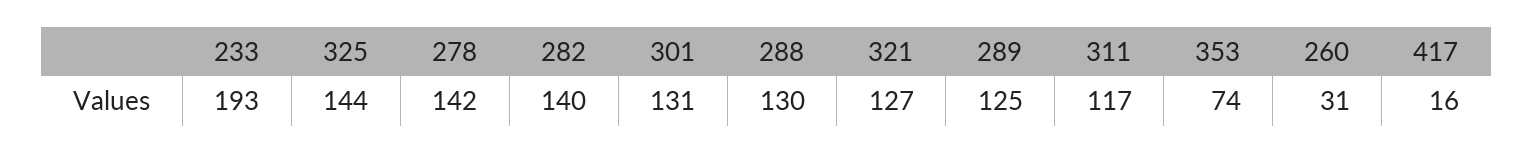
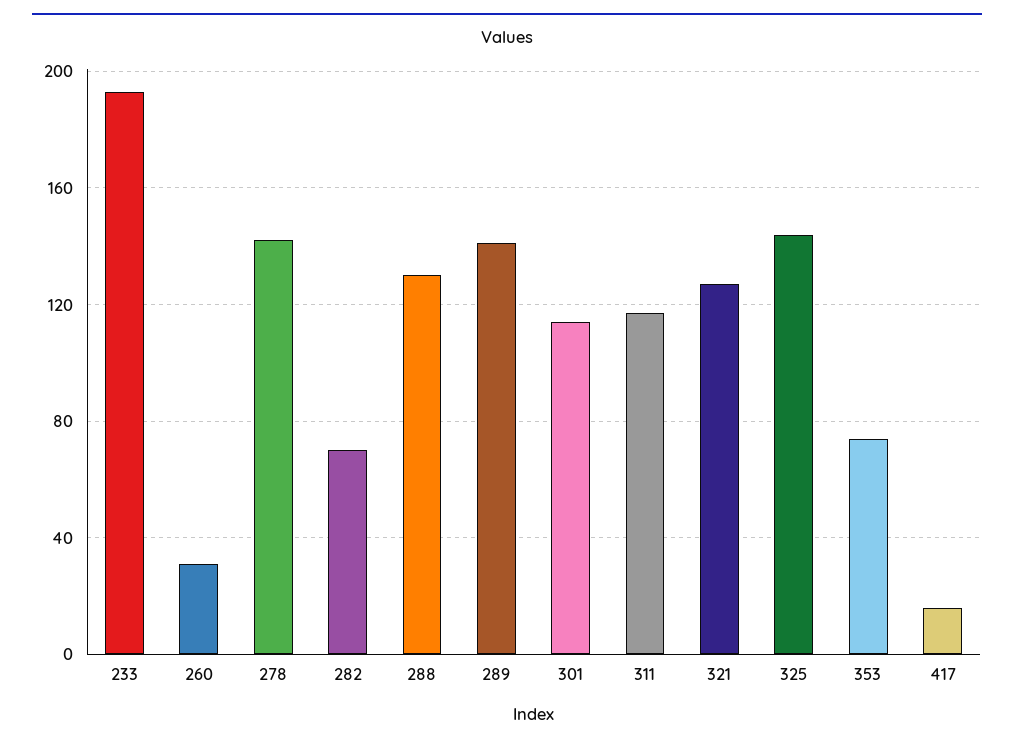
282: 140 -> 70
301: 131 -> 115
289: 125 -> 140

